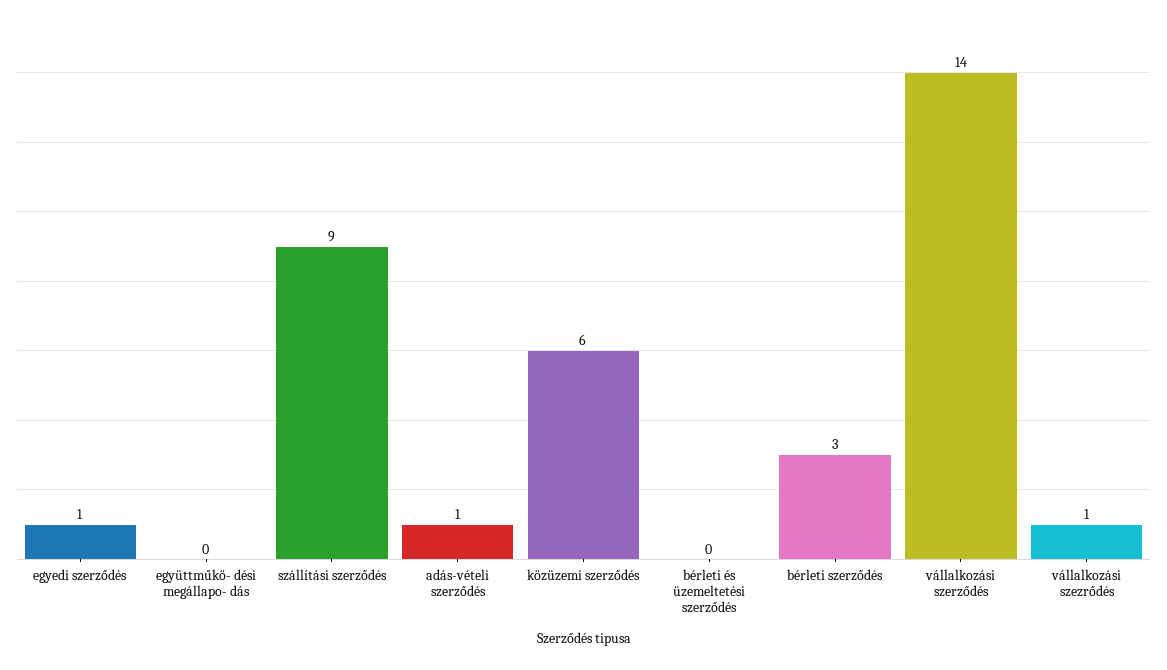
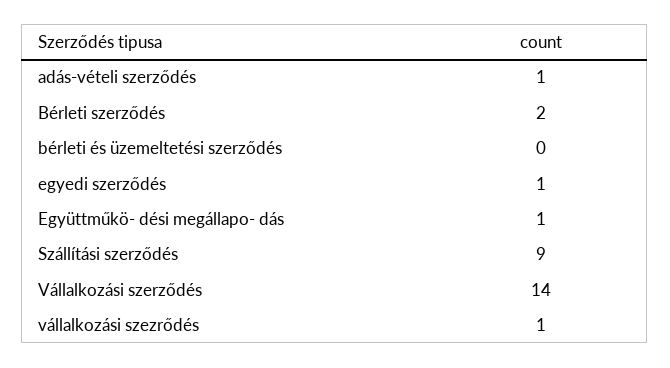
együttműkö- dési megállapo- dás: 0 -> 1
közüzemi szerződés: 6 -> none
bérleti szerződés: 3 -> 2

